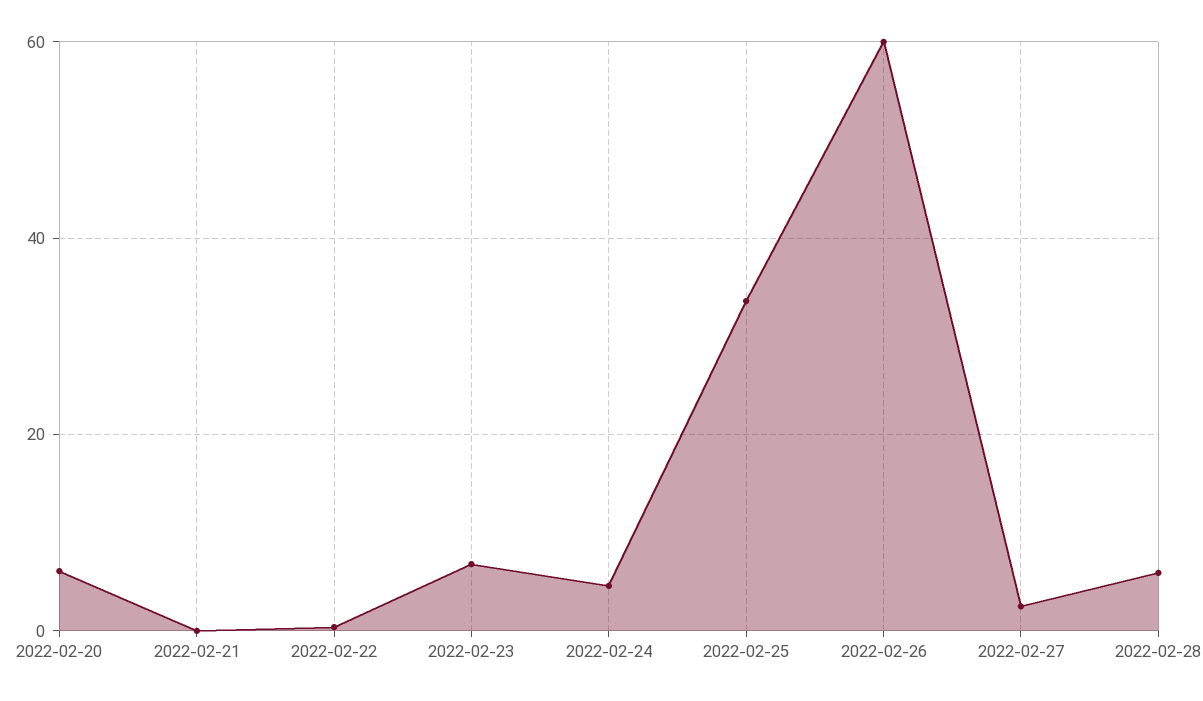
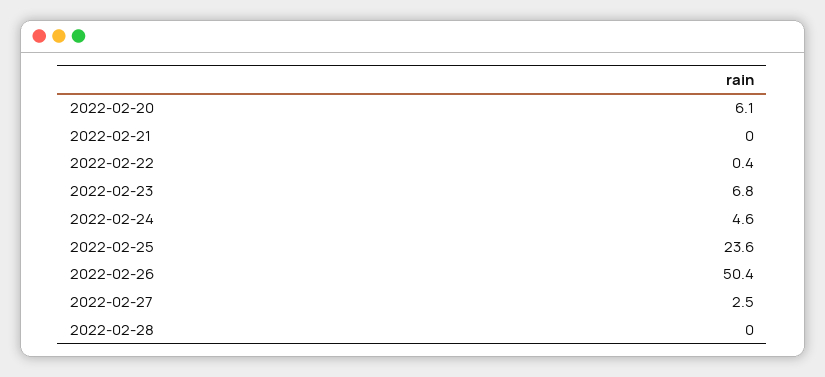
2022-02-25: 34 -> 23.6
2022-02-26: 60 -> 50.4
2022-02-28: 6 -> 0

